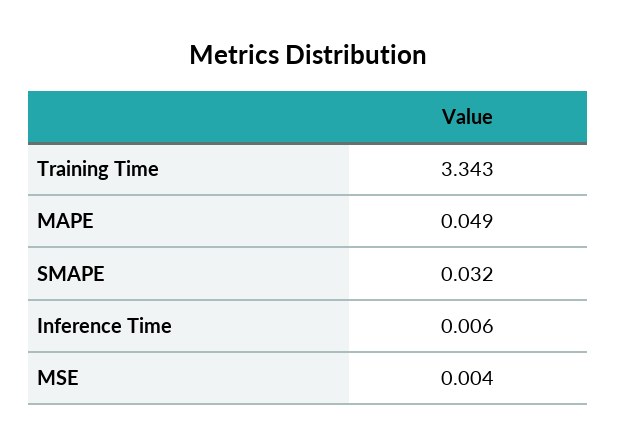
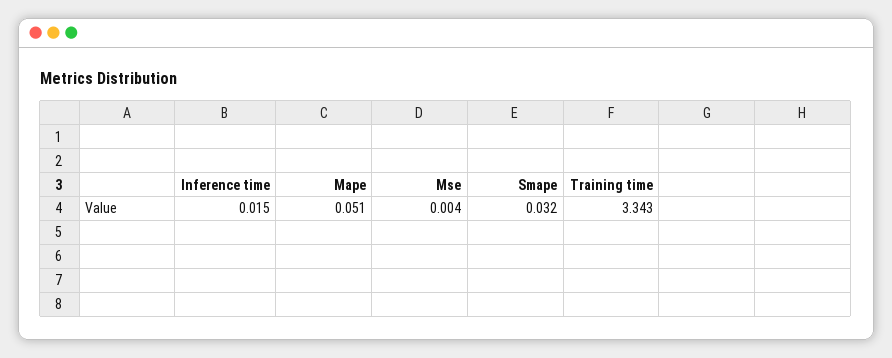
MAPE: 0.049 -> 0.051
Inference Time: 0.006 -> 0.015

